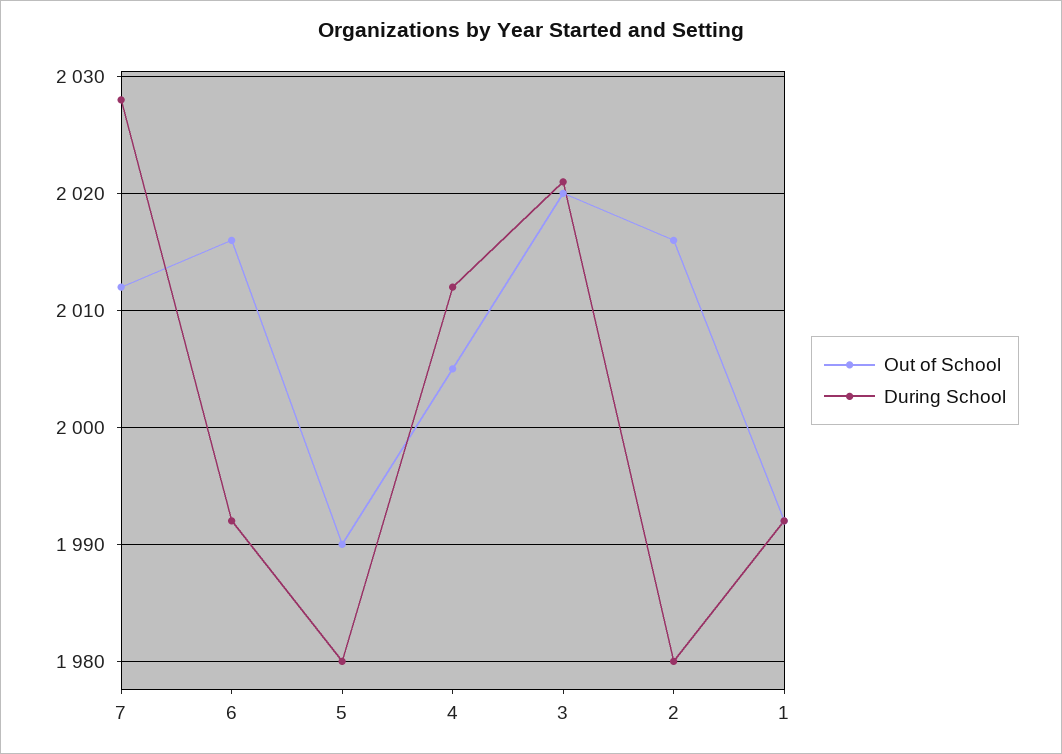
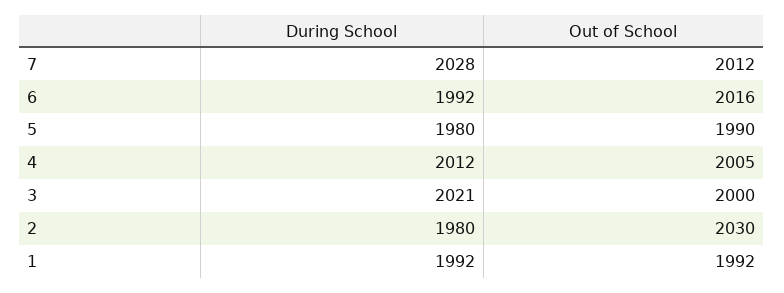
Out of School, 3: 2020 -> 2000
Out of School, 2: 2016 -> 2030

